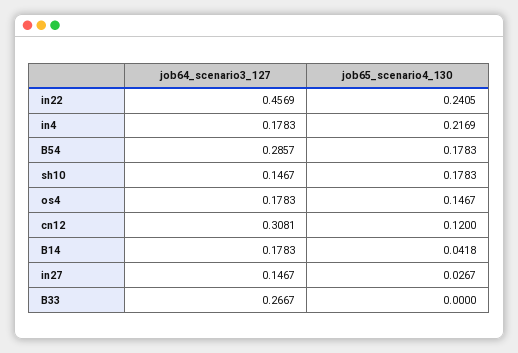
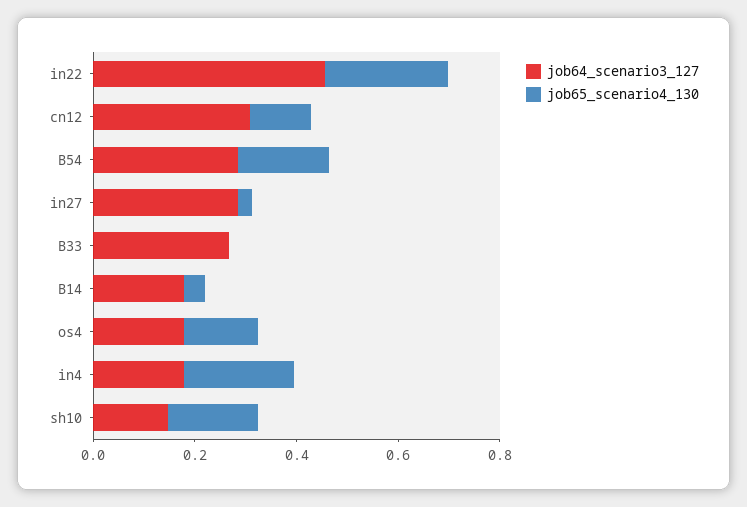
job64_scenario3_127, in27: 0.1467 -> 0.3

